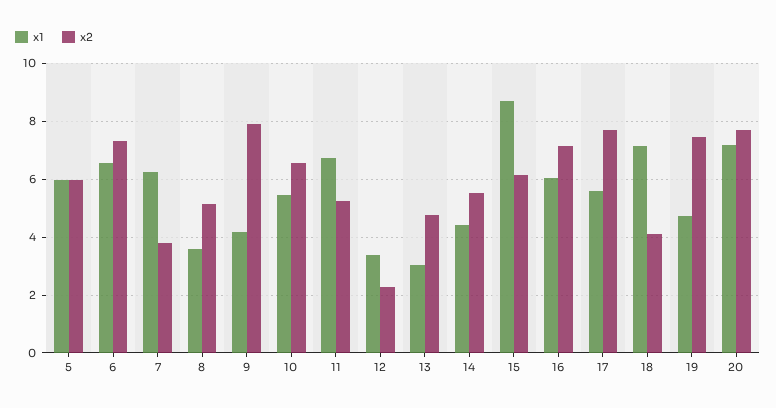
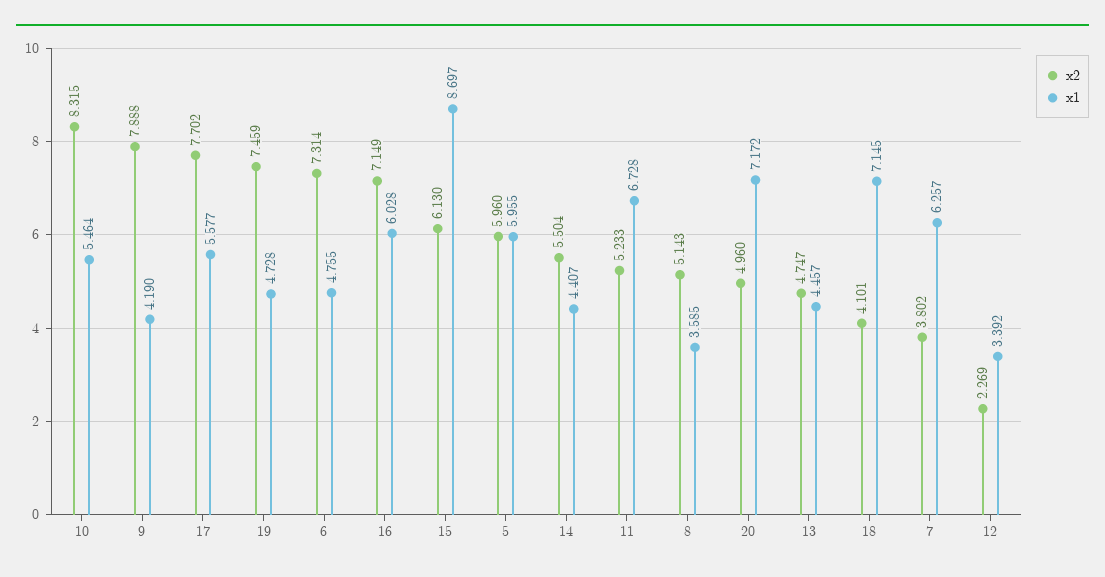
x1, 6: 6.5 -> 4.755
x2, 10: 6.5 -> 8.315
x1, 13: 3 -> 4.457
x2, 20: 7.75 -> 4.96

